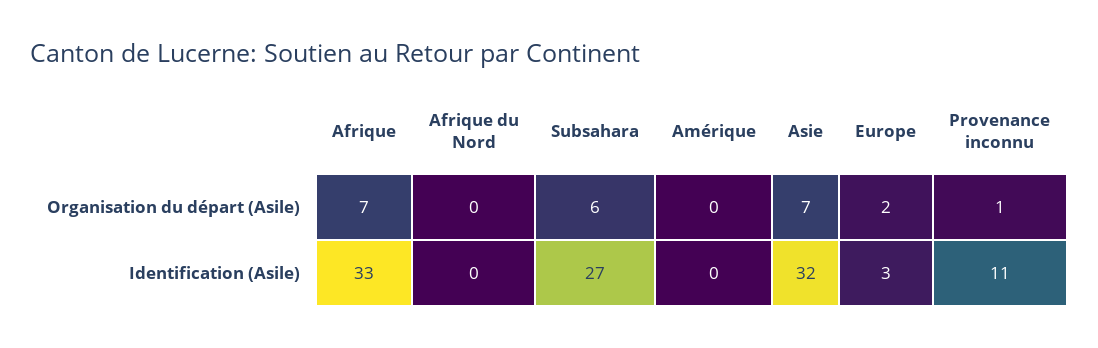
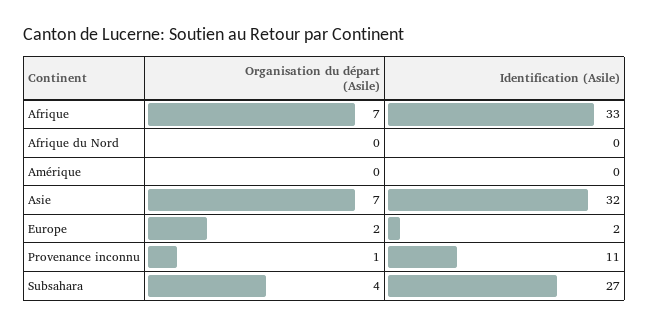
Subsahara, Organisation du départ (Asile): 6 -> 4
Europe, Identification (Asile): 3 -> 2

